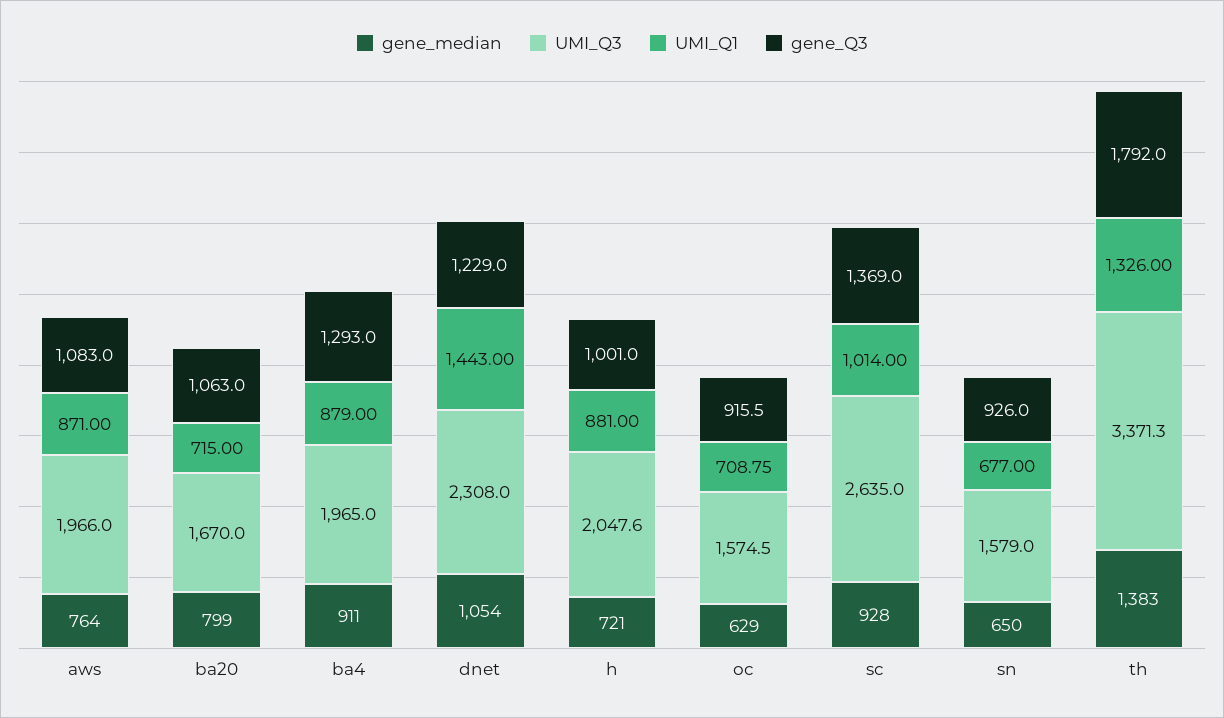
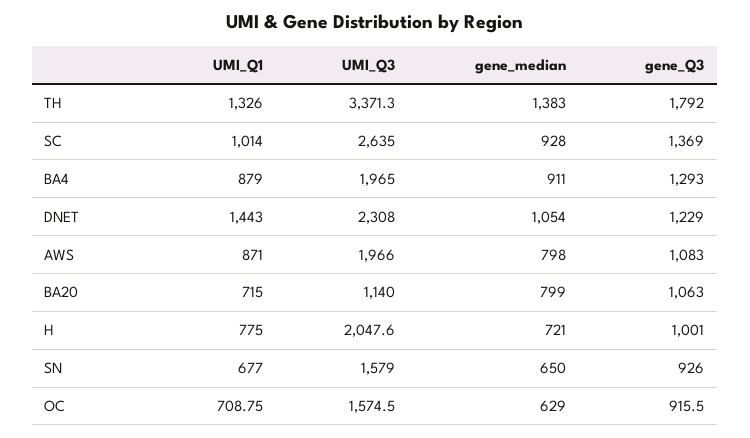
gene_median, aws: 764 -> 798
UMI_Q3, ba20: 1670 -> 1140
UMI_Q1, h: 881 -> 775

